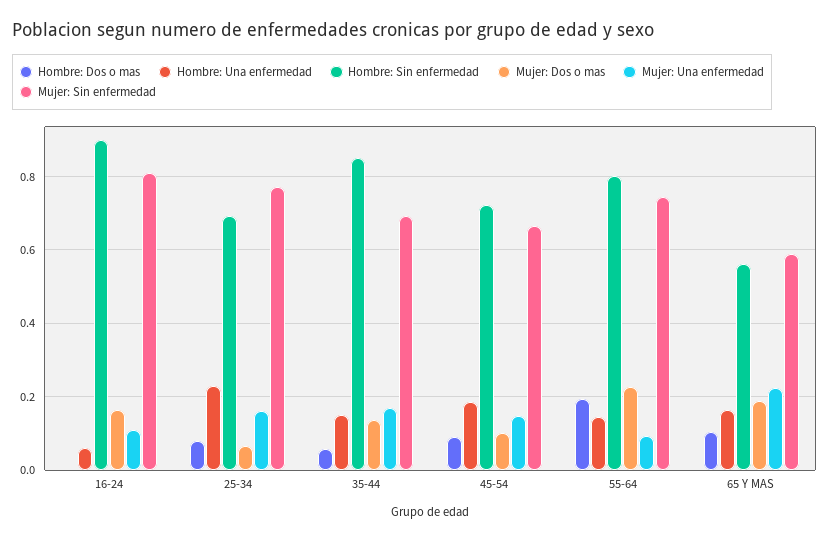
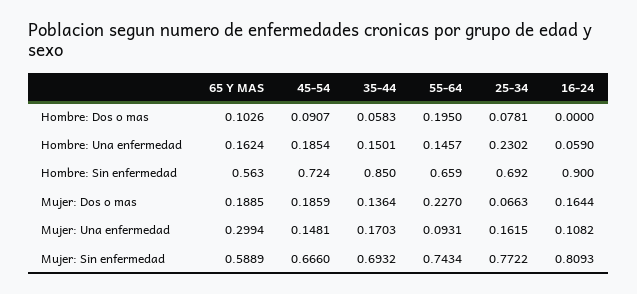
Mujer: Dos o mas, 45-54: 0.1 -> 0.1859
Hombre: Sin enfermedad, 55-64: 0.8 -> 0.659
Mujer: Una enfermedad, 65 Y MAS: 0.22 -> 0.2994

